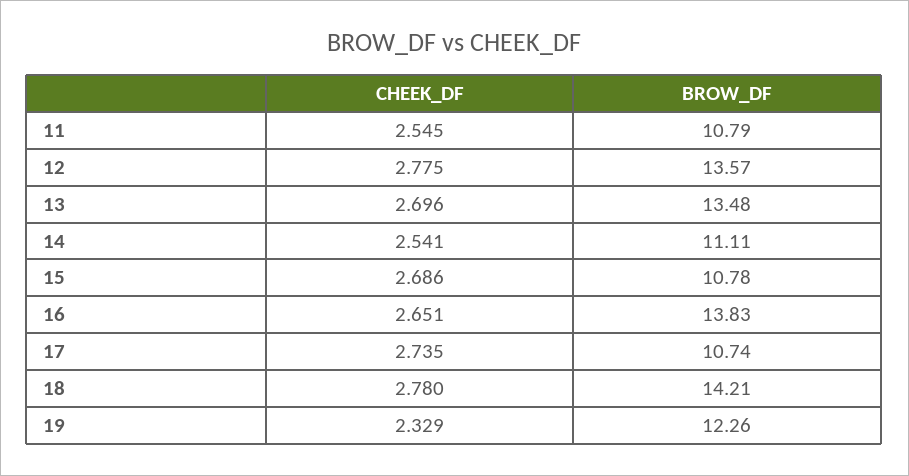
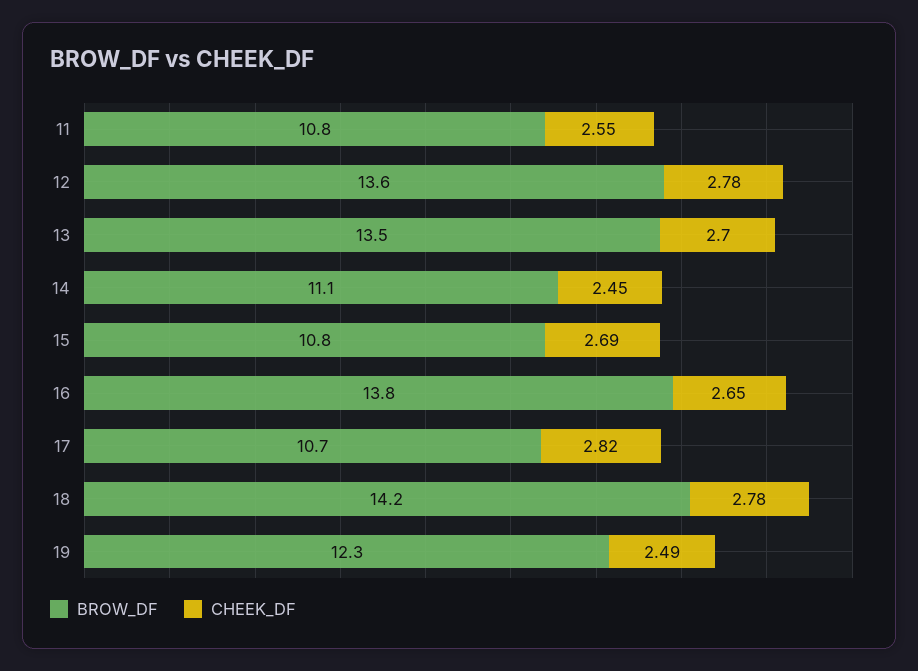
CHEEK_DF, 14: 2.541 -> 2.45
CHEEK_DF, 17: 2.735 -> 2.82
CHEEK_DF, 19: 2.329 -> 2.49

